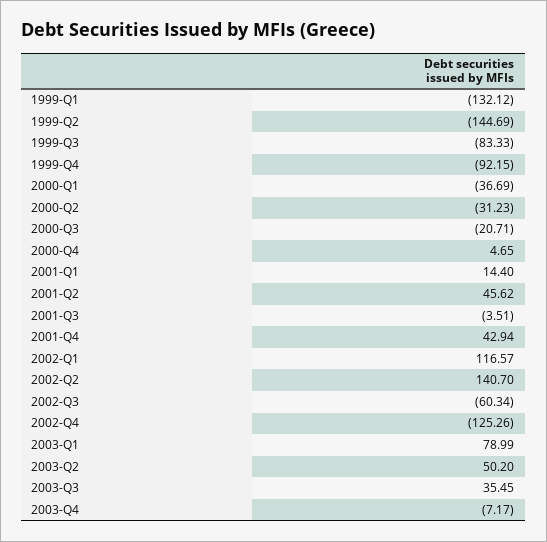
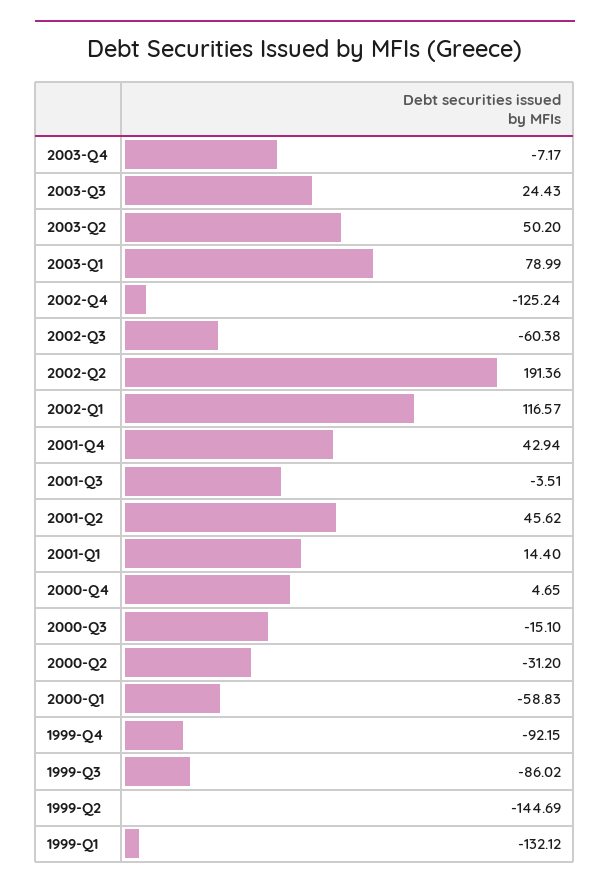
1999-Q3: -83.33 -> -86.02
2000-Q1: -36.69 -> -58.83
2000-Q2: -31.23 -> -31.2
2000-Q3: -20.71 -> -15.1
2002-Q2: 140.7 -> 191.36
2002-Q3: -60.34 -> -60.38
2002-Q4: -125.26 -> -125.24
2003-Q3: 35.45 -> 24.43

